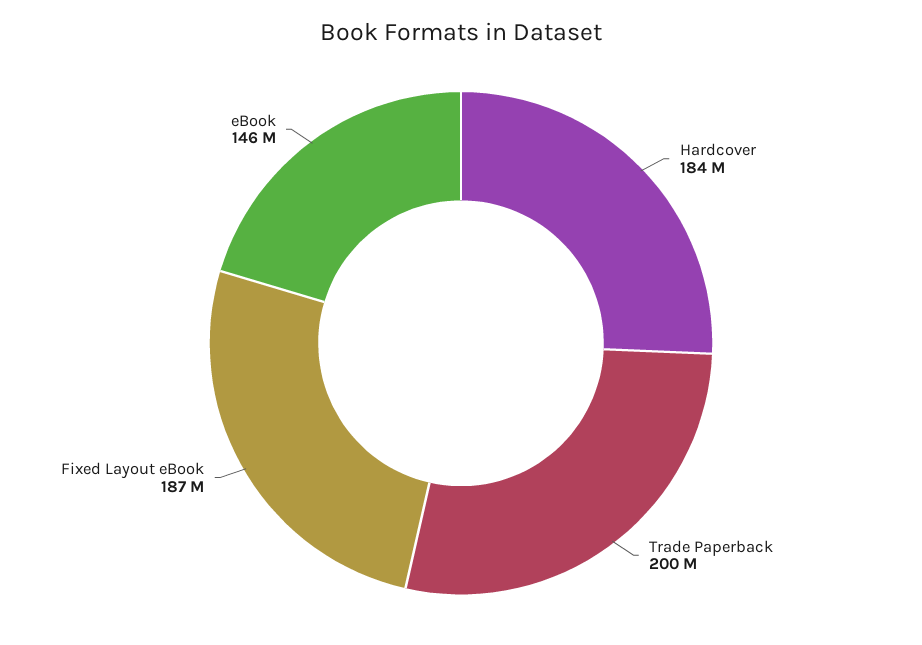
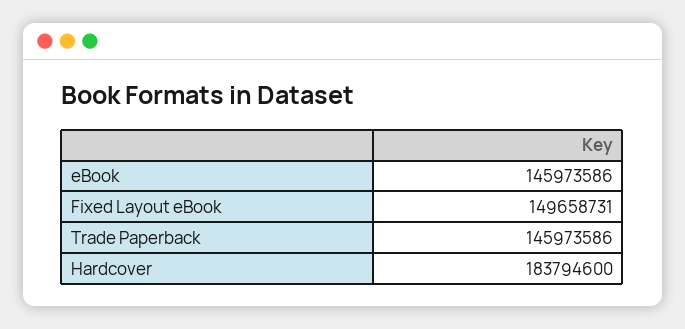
Trade Paperback: 200000000 -> 145973586
Fixed Layout eBook: 187000000 -> 149658731

